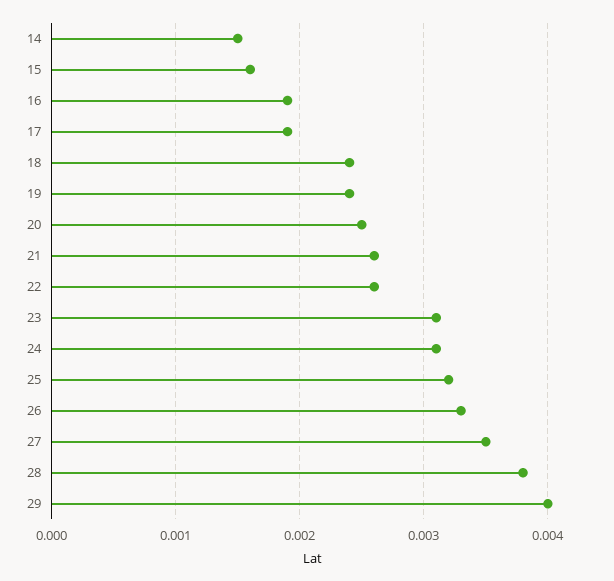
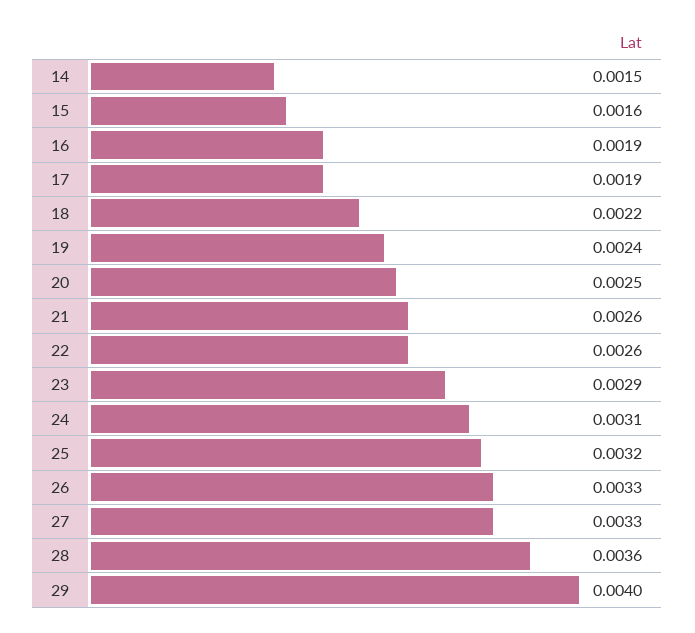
18: 0.0024 -> 0.0022
23: 0.0031 -> 0.0029
27: 0.0035 -> 0.0033
28: 0.0038 -> 0.0036

